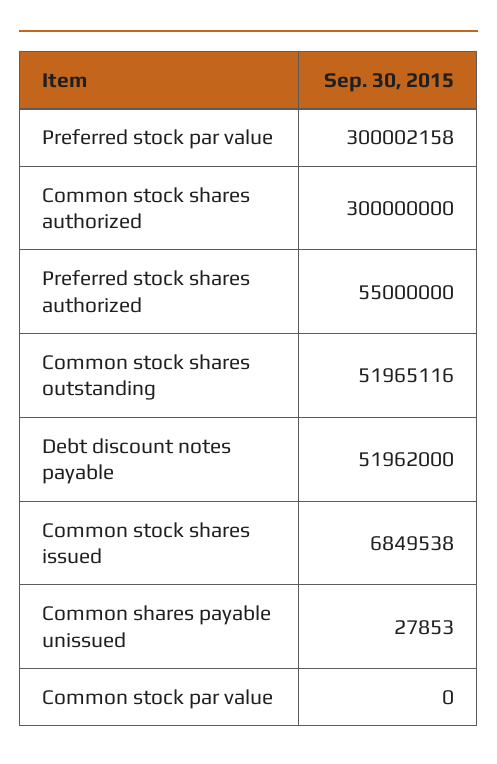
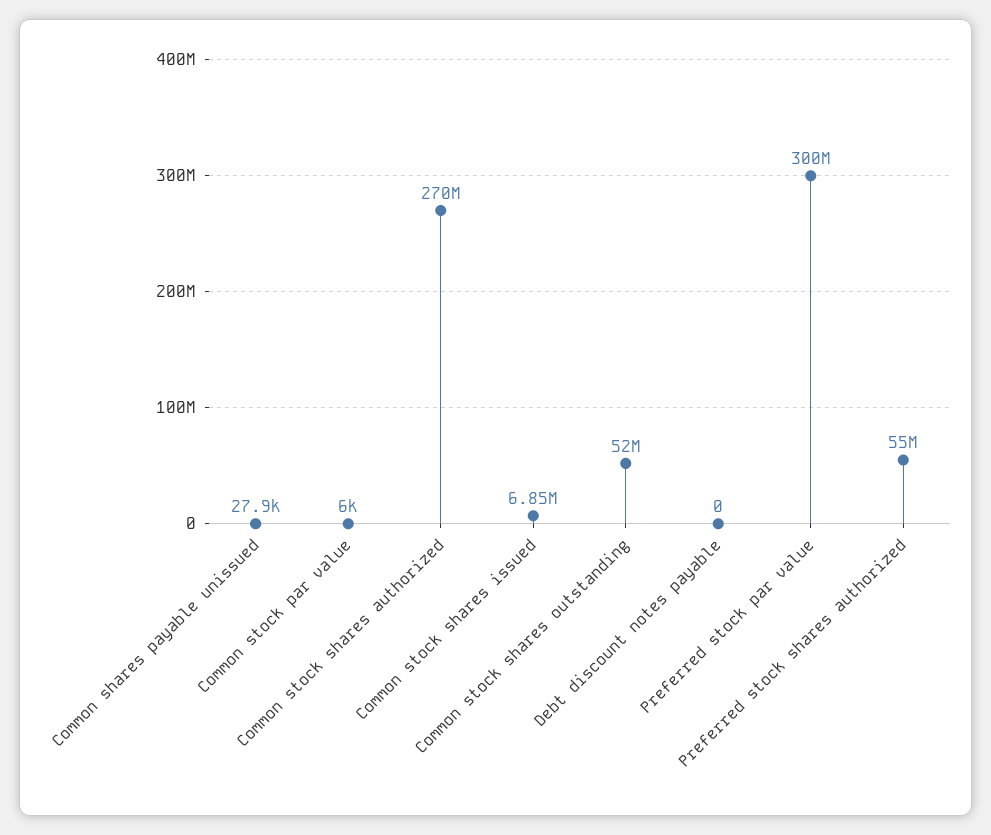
Common stock shares authorized: 300000000 -> 270000000
Debt discount notes payable: 51962000 -> 0
Common stock par value: 0 -> 6000

